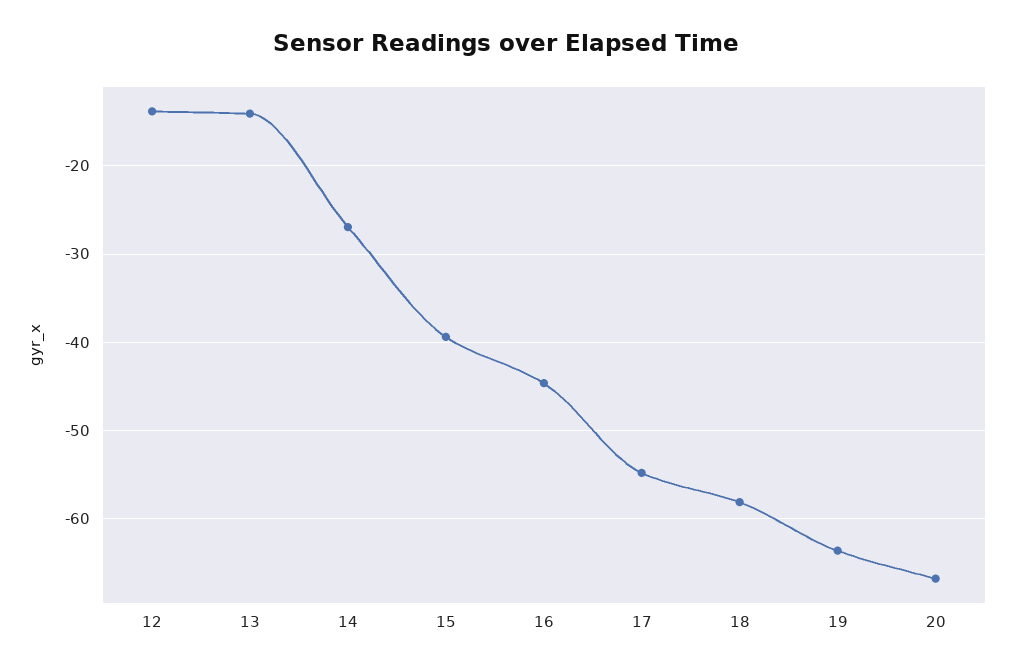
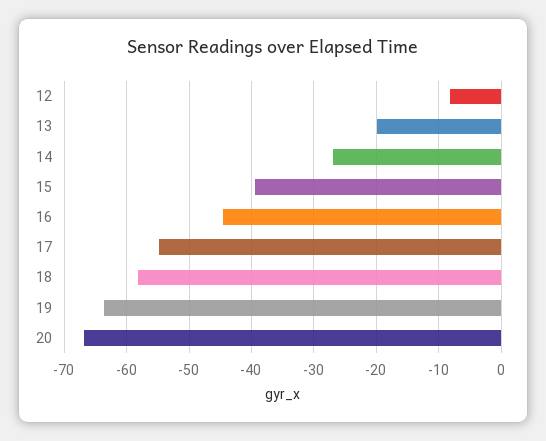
12: -14 -> -8
13: -14 -> -20

